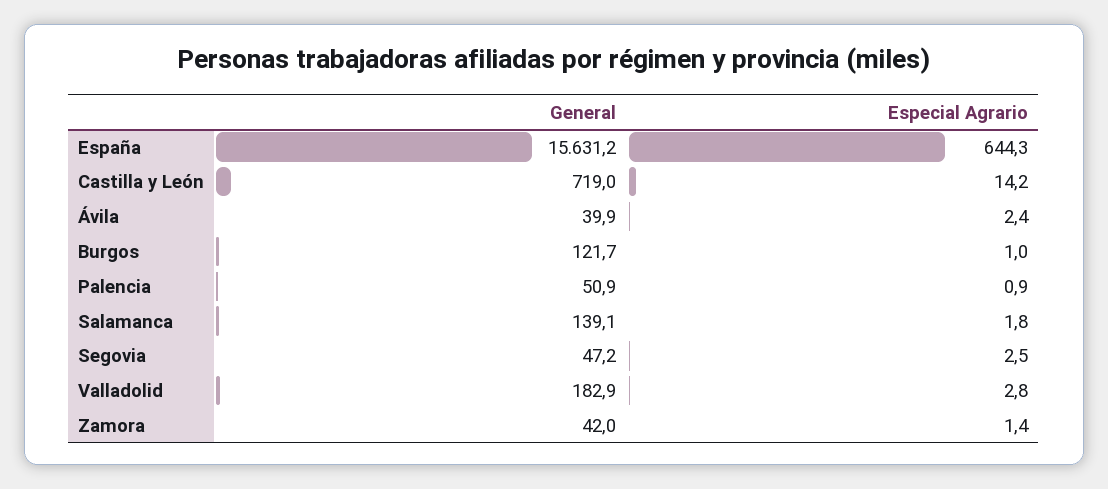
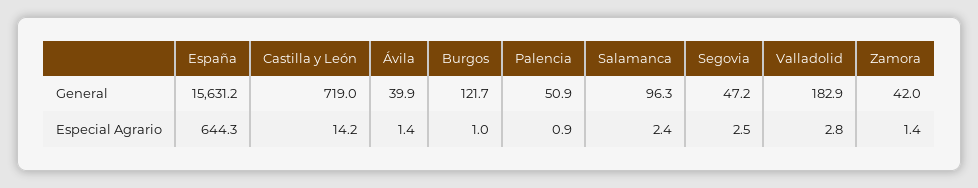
Especial Agrario, Ávila: 2.4 -> 1.4
General, Salamanca: 139.1 -> 96.3
Especial Agrario, Salamanca: 1.8 -> 2.4

